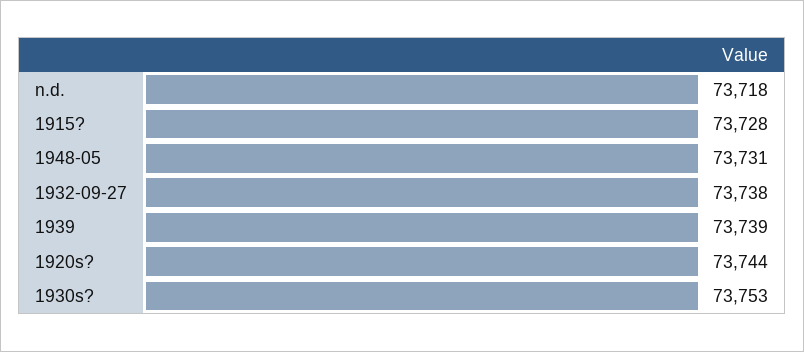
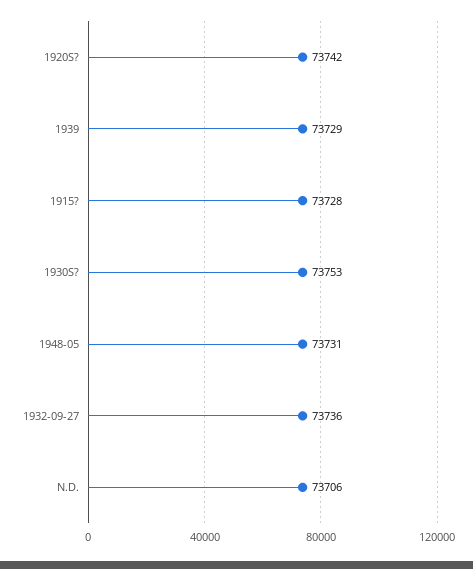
n.d.: 73718 -> 73706
1932-09-27: 73738 -> 73736
1939: 73739 -> 73729
1920s?: 73744 -> 73742

